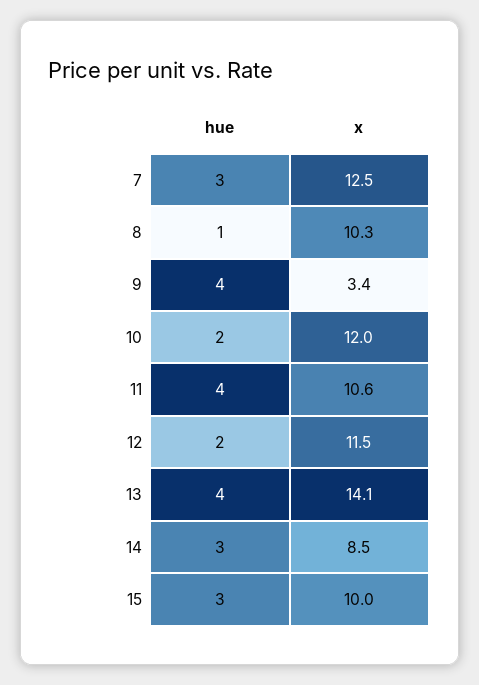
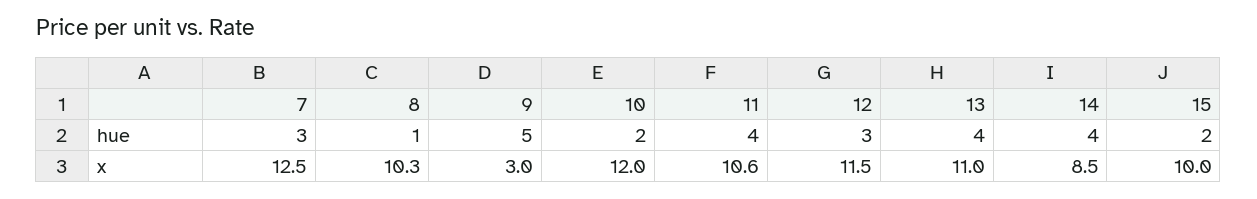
hue, 9: 4 -> 5
x, 9: 3.4 -> 3
hue, 12: 2 -> 3
x, 13: 14.1 -> 11
hue, 14: 3 -> 4
hue, 15: 3 -> 2

